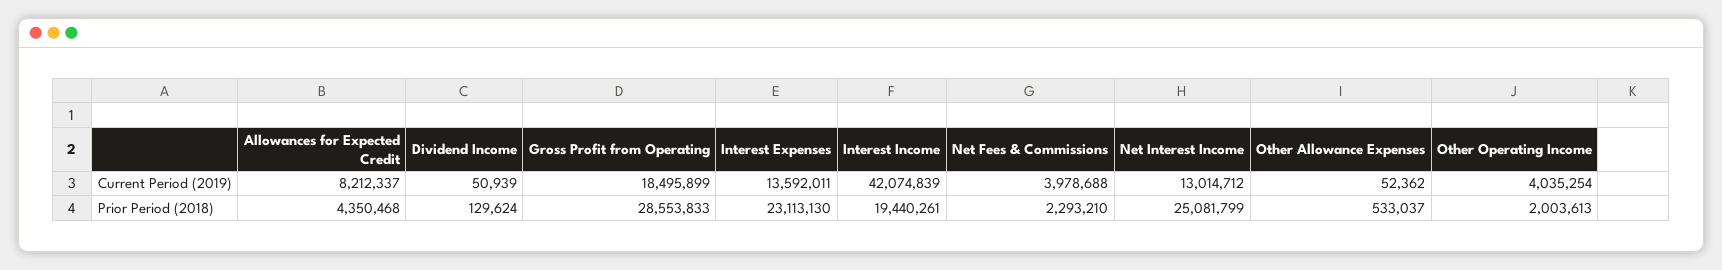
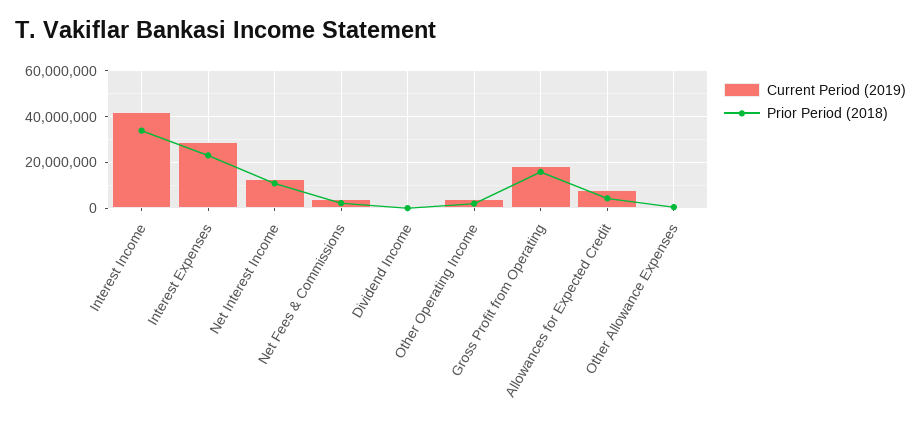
Current Period (2019), Interest Expenses: 13592011 -> 30000000
Prior Period (2018), Gross Profit from Operating: 28553833 -> 15000000
Prior Period (2018), Interest Income: 19440261 -> 35000000
Prior Period (2018), Net Interest Income: 25081799 -> 10000000

